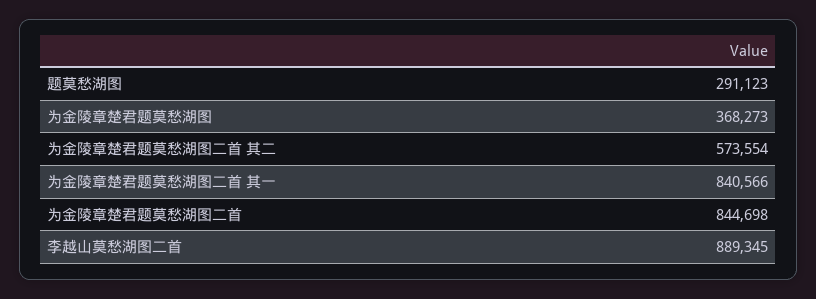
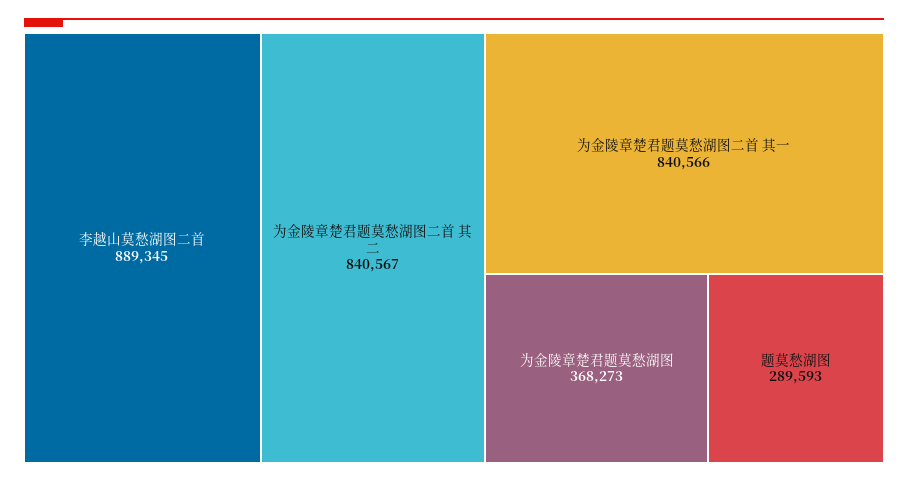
题莫愁湖图: 291123 -> 289593
为金陵章楚君题莫愁湖图二首 其二: 573554 -> 840567
为金陵章楚君题莫愁湖图二首: 844698 -> none

